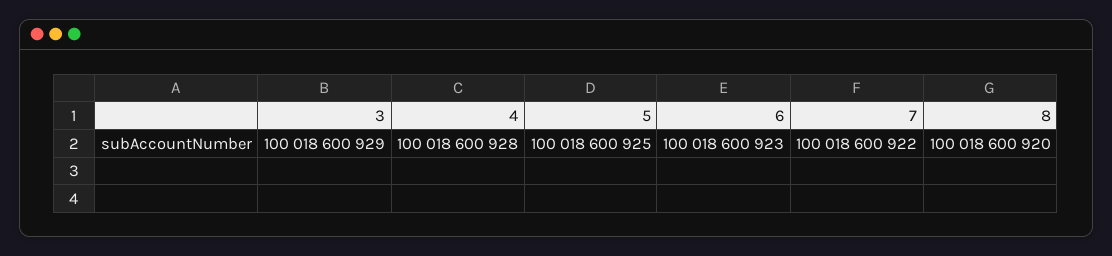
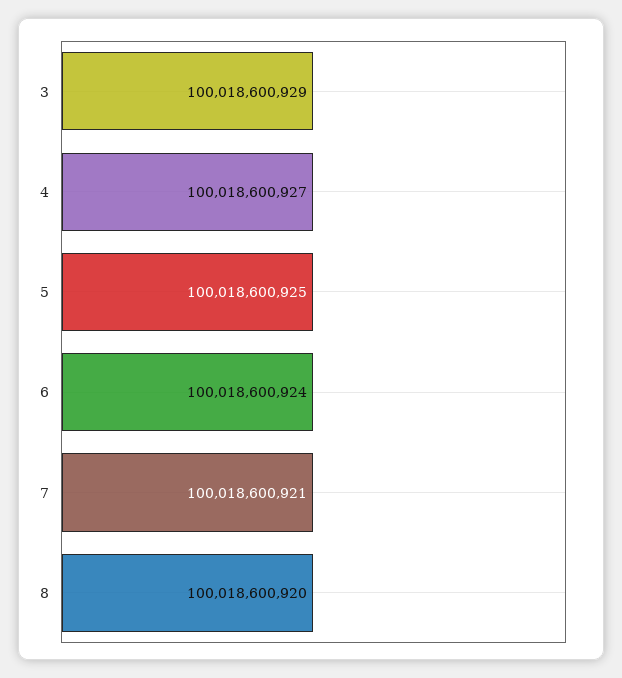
4: 100018600928 -> 100018600927
6: 100018600923 -> 100018600924
7: 100018600922 -> 100018600921

